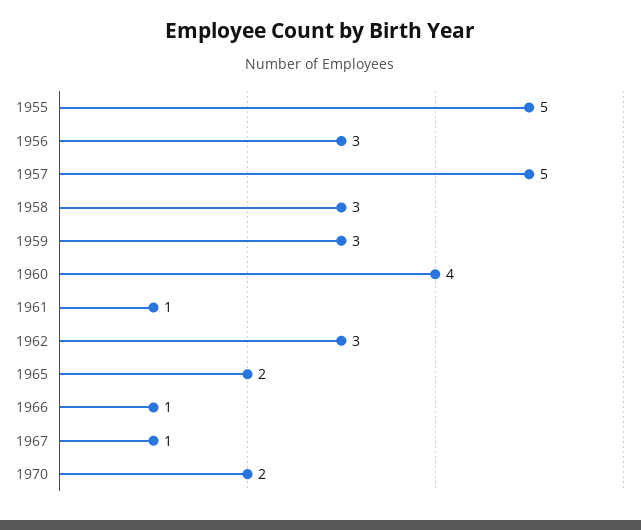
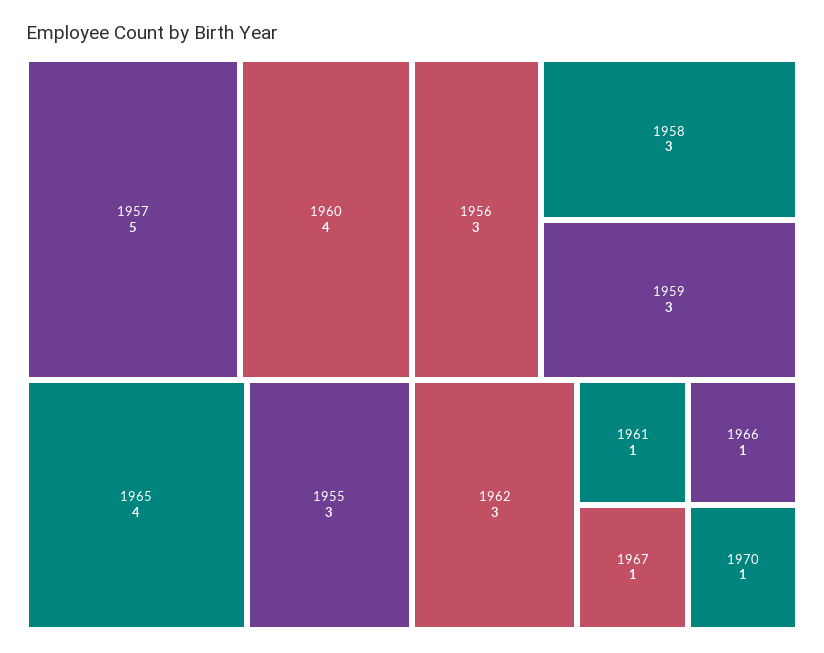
1955: 5 -> 3
1965: 2 -> 4
1970: 2 -> 1

